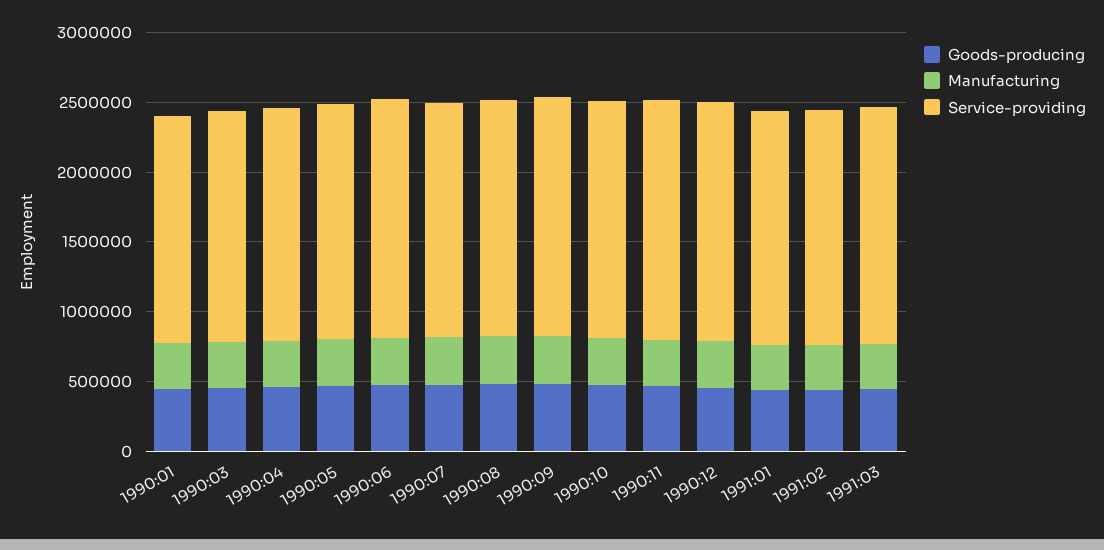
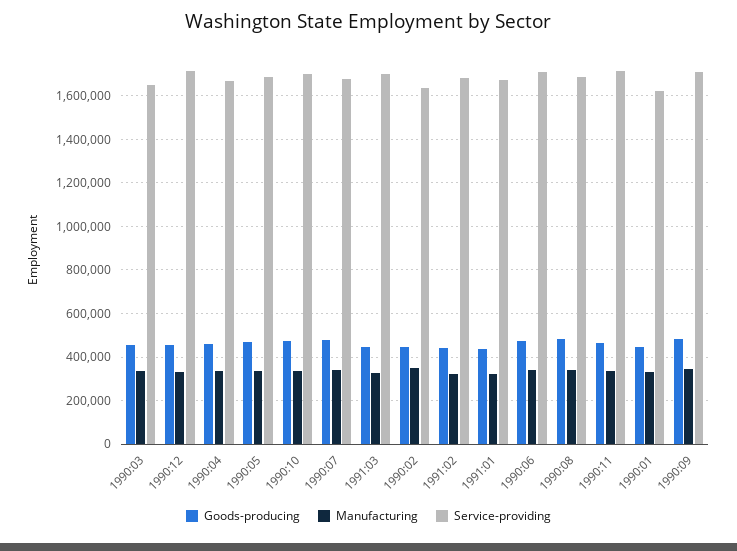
Goods-producing, 1990:02: none -> 450000
Manufacturing, 1990:02: none -> 350000
Service-providing, 1990:02: none -> 1650000

